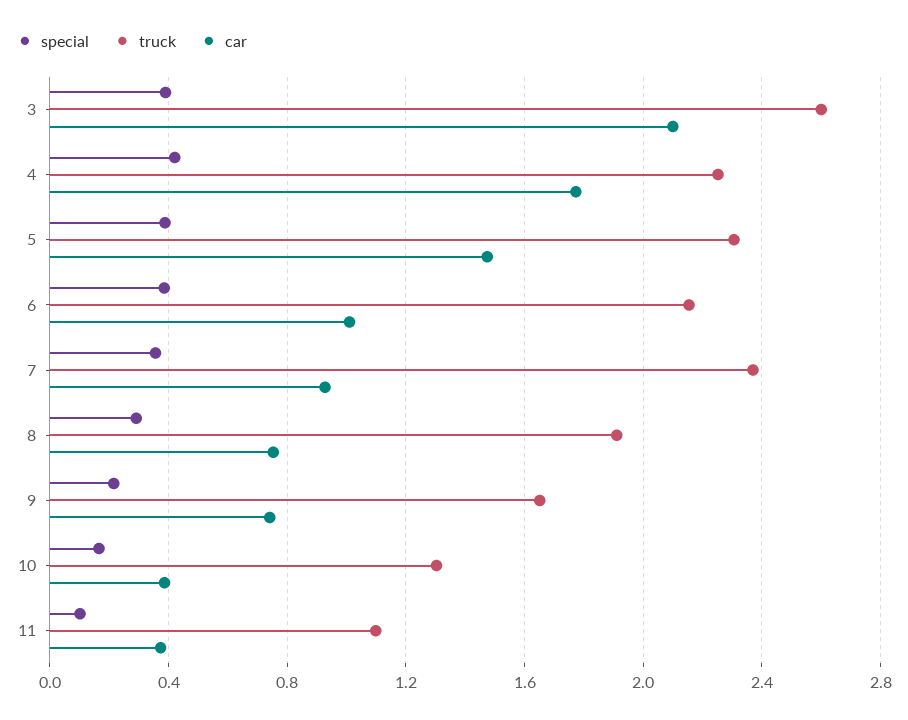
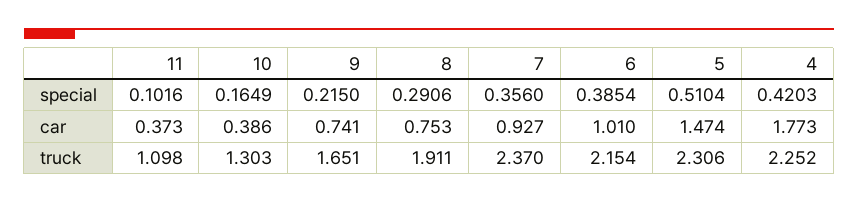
special, 3: 0.4 -> none
truck, 3: 2.6 -> none
car, 3: 2.1 -> none
special, 5: 0.4 -> 0.5104

